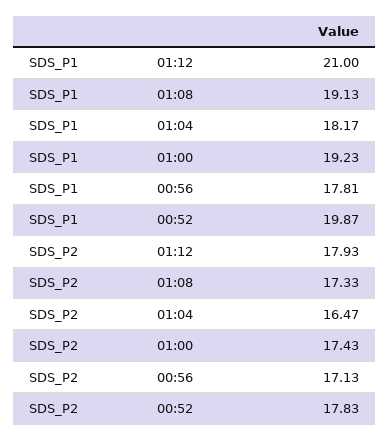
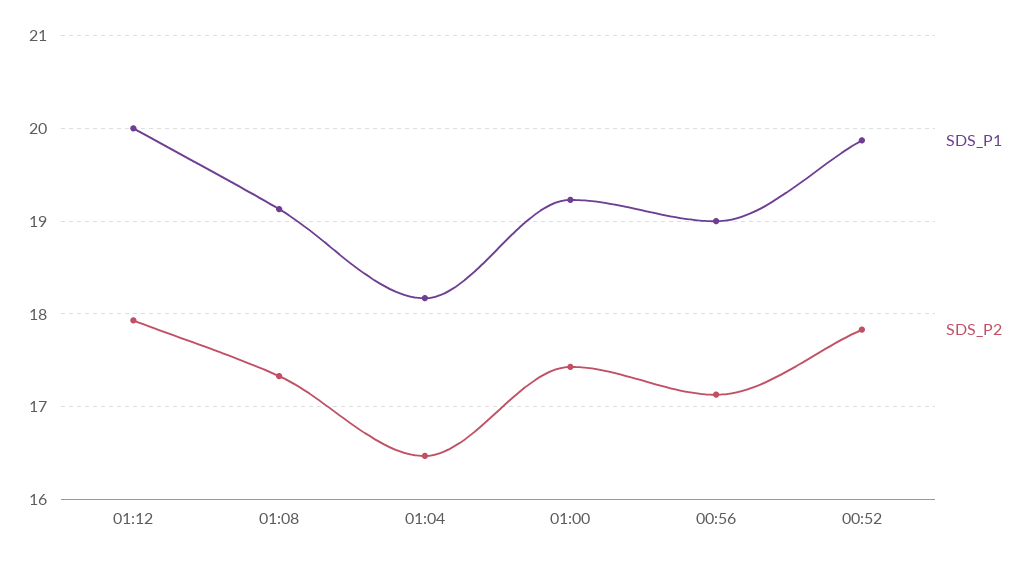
SDS_P1, 01:12: 21 -> 20
SDS_P1, 00:56: 17.81 -> 19

